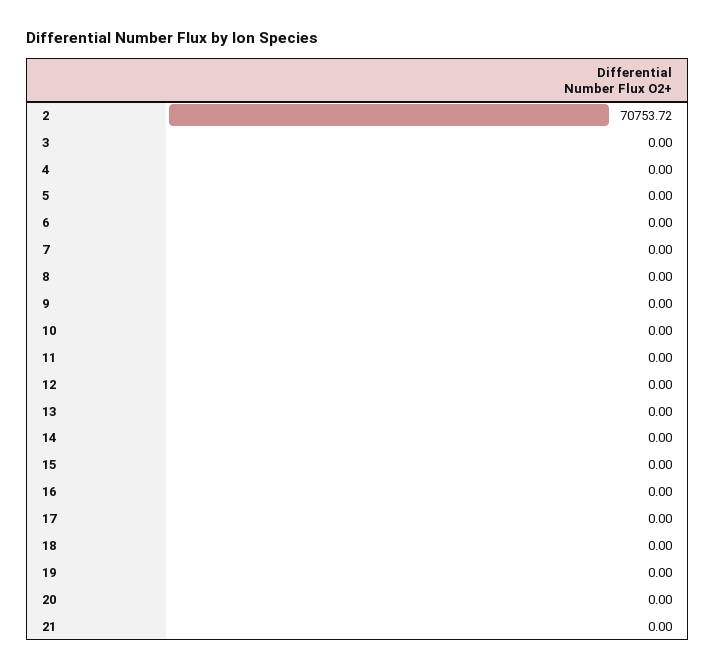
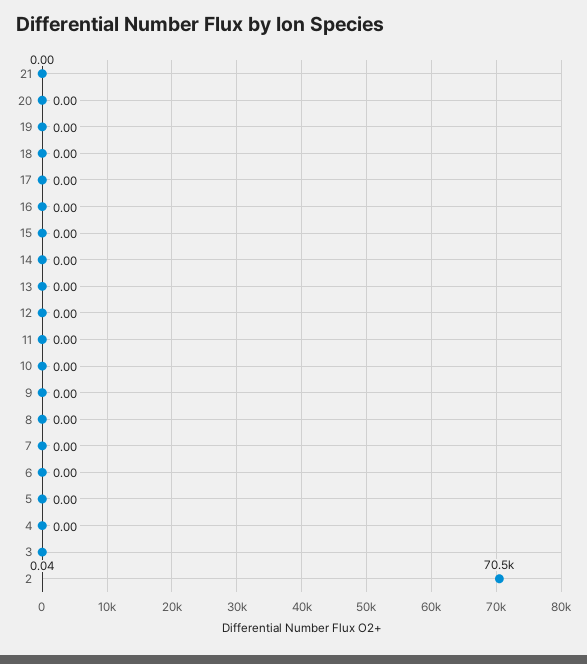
2: 70753.72 -> 70500
3: 0 -> 0.04

